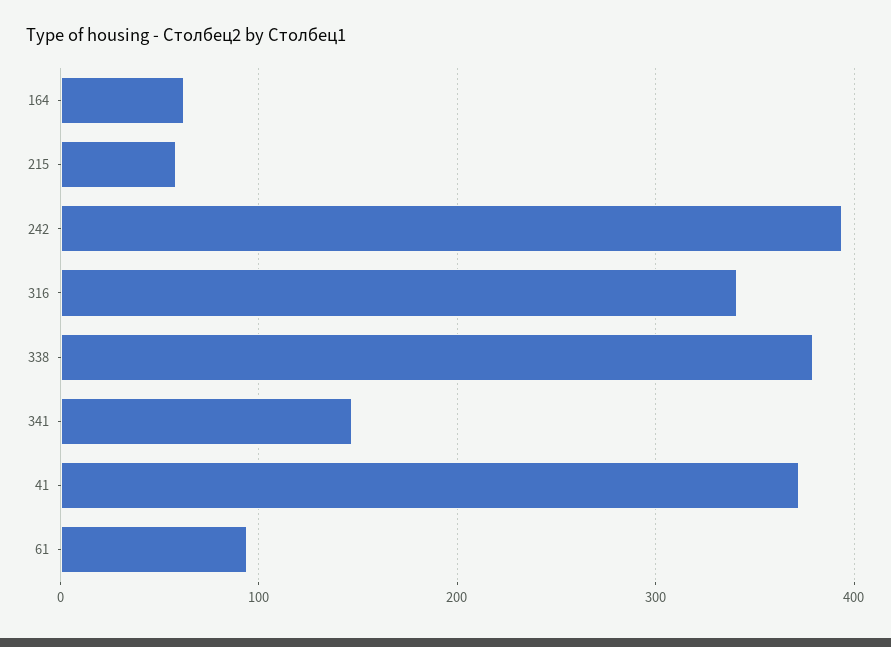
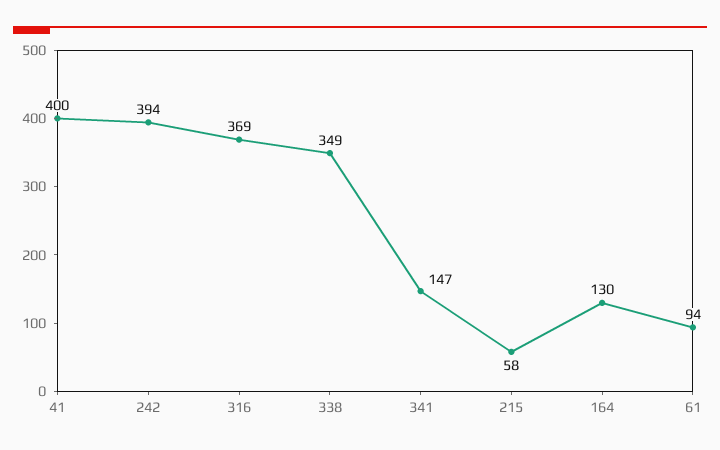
164: 60 -> 130
316: 340 -> 369
338: 380 -> 349
41: 370 -> 400

